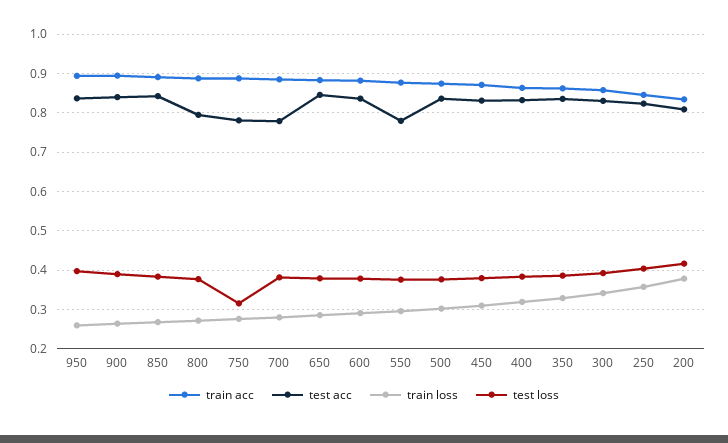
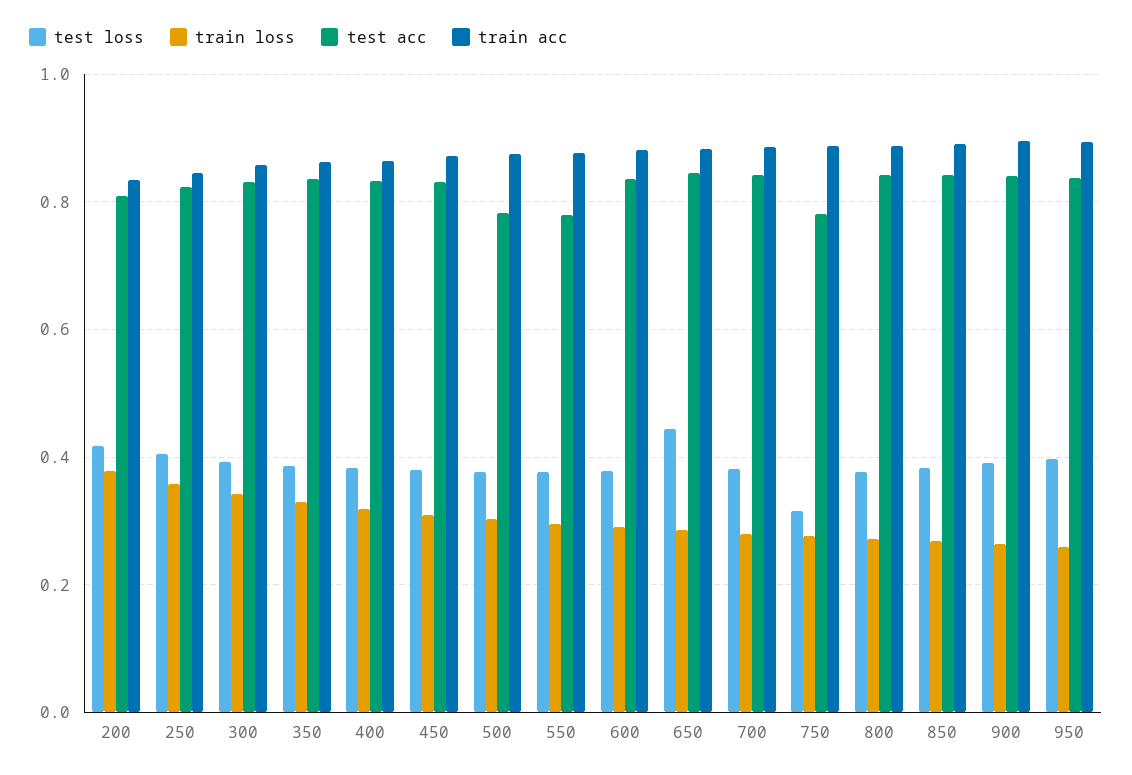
test acc, 800: 0.8 -> 0.84
test acc, 700: 0.78 -> 0.84
test loss, 650: 0.38 -> 0.44
test acc, 500: 0.84 -> 0.78

